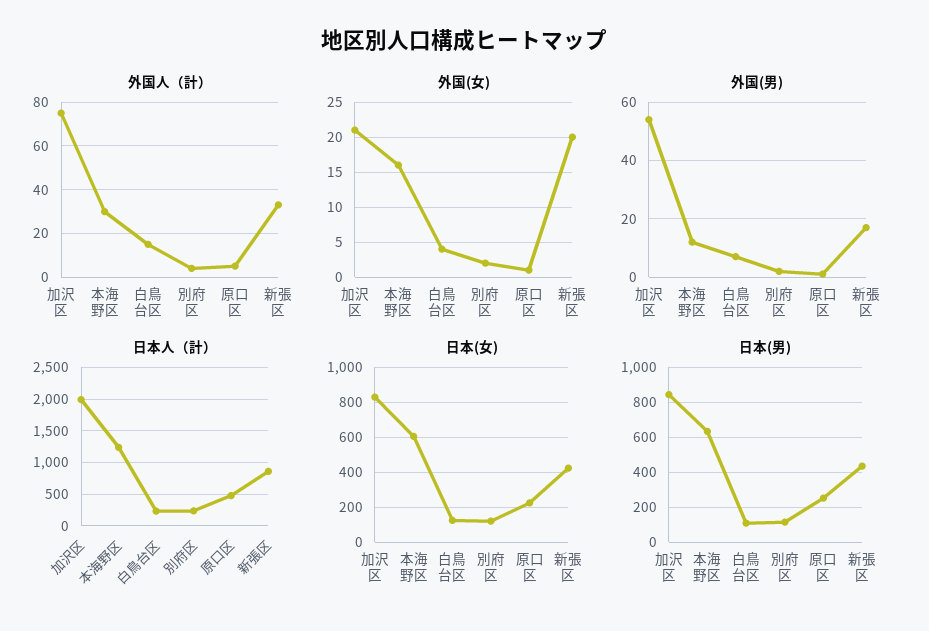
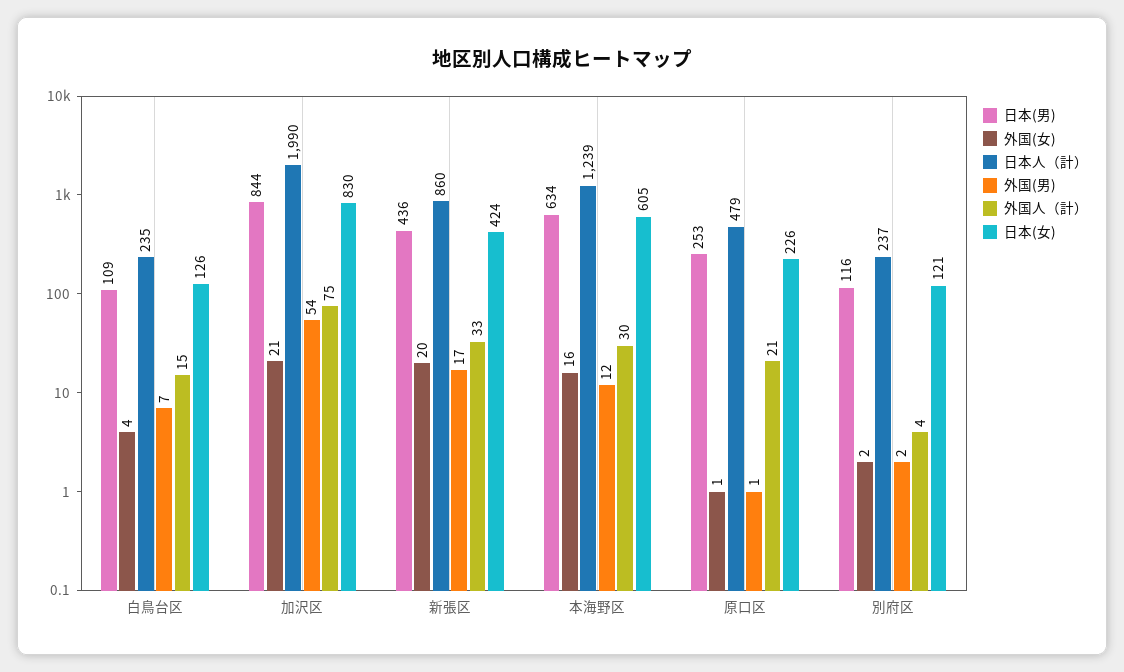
外国人（計）, 原口区: 5 -> 21

